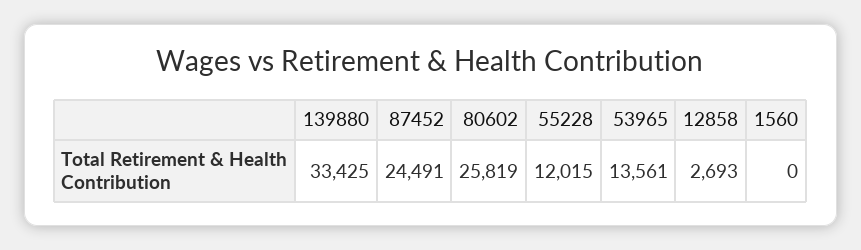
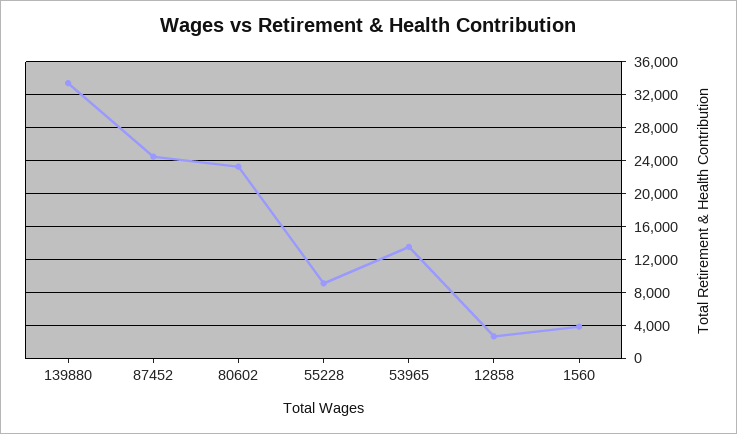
80602: 25819 -> 23000
55228: 12015 -> 9000
1560: 0 -> 4000

